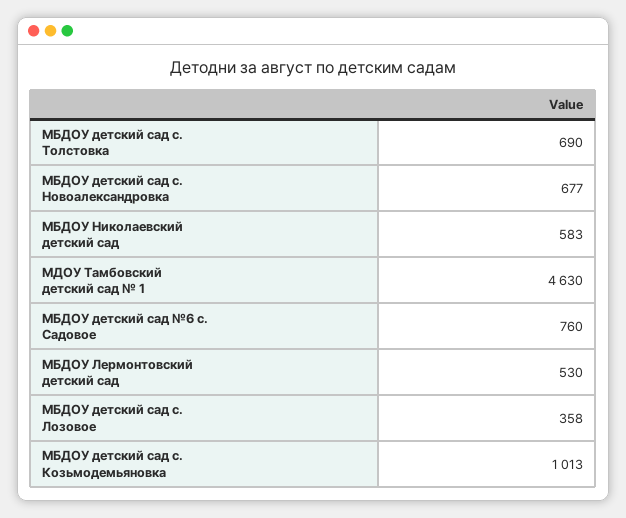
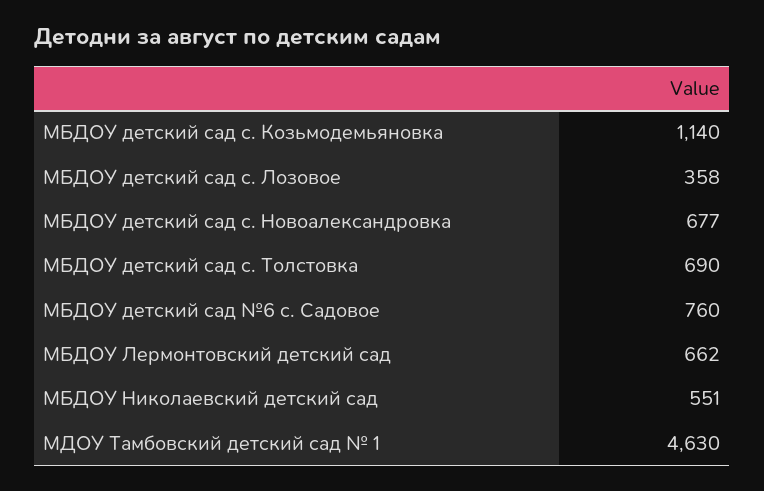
МБДОУ Николаевский детский сад: 583 -> 551
МБДОУ Лермонтовский детский сад: 530 -> 662
МБДОУ детский сад с. Козьмодемьяновка: 1013 -> 1140

